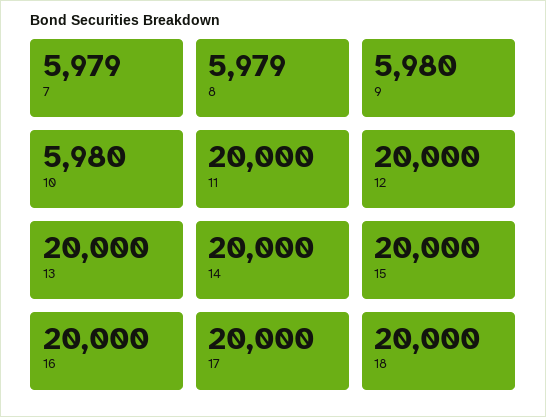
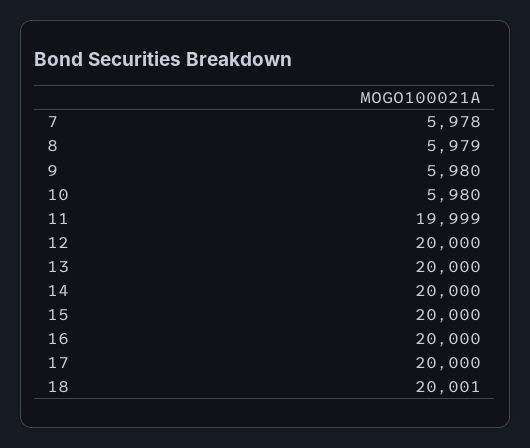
7: 5979 -> 5978
11: 20000 -> 19999
18: 20000 -> 20001

